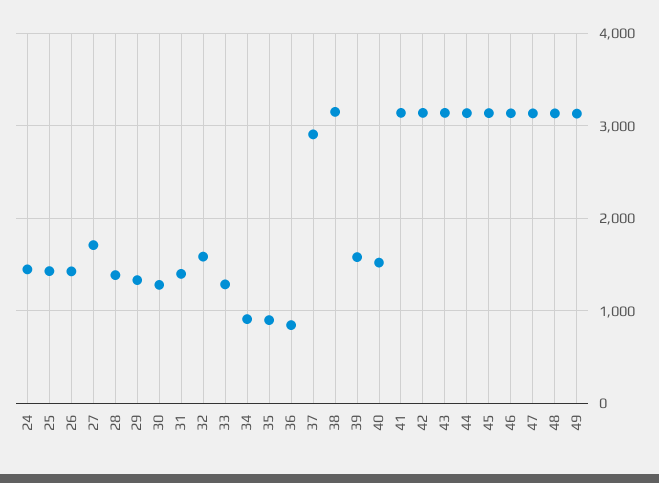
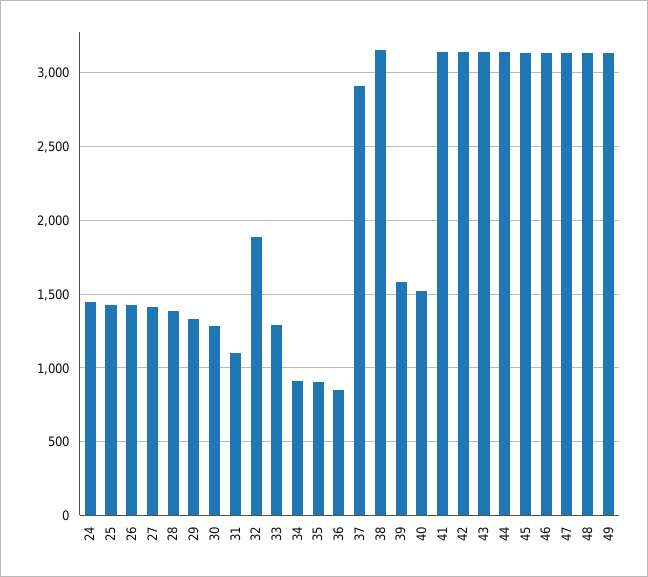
27: 1700 -> 1400
31: 1400 -> 1100
32: 1600 -> 1900

